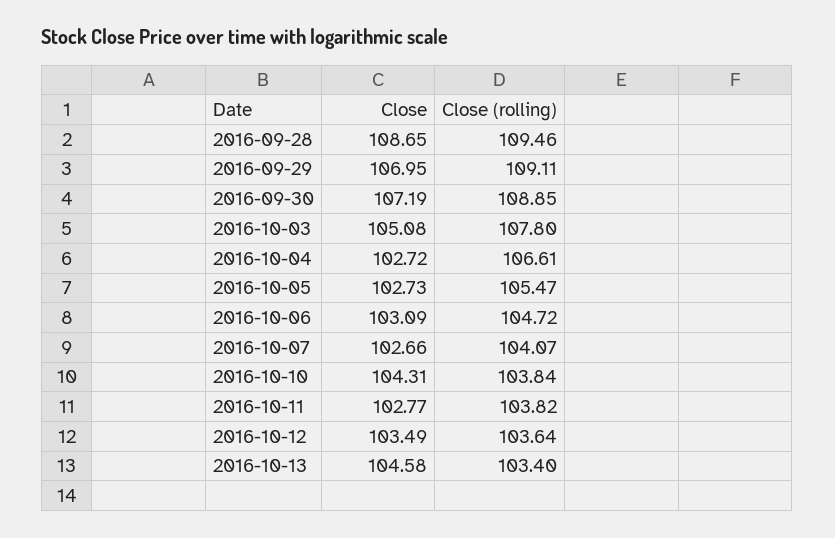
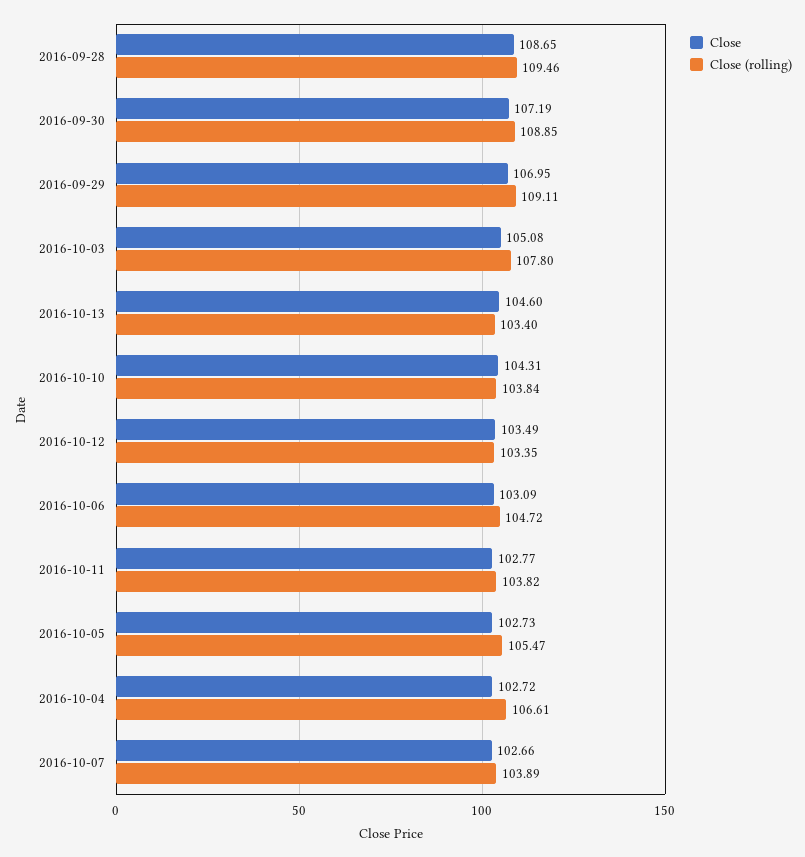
Close (rolling), 2016-10-07: 104.07 -> 103.89
Close (rolling), 2016-10-12: 103.64 -> 103.35
Close, 2016-10-13: 104.58 -> 104.6

